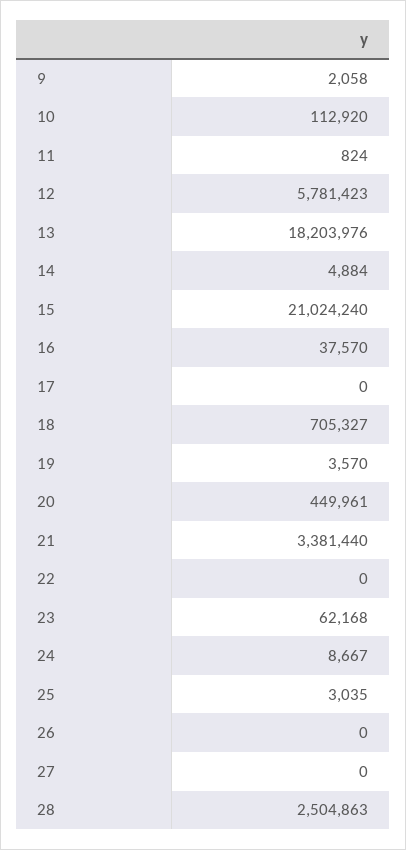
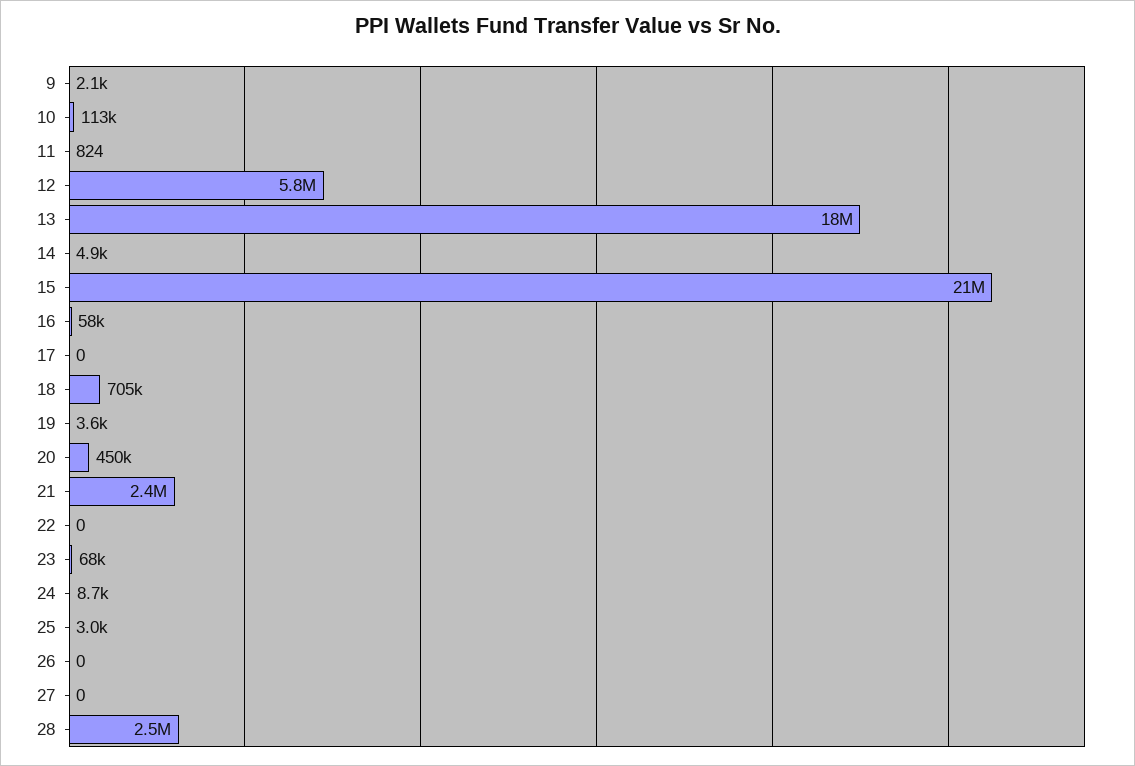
16: 37570 -> 58000
21: 3381440 -> 2400000
23: 62168 -> 68000

